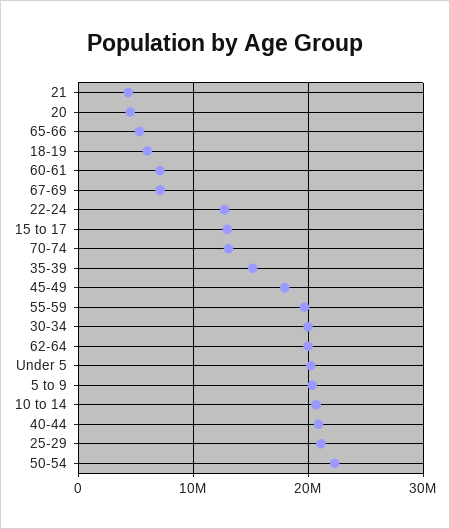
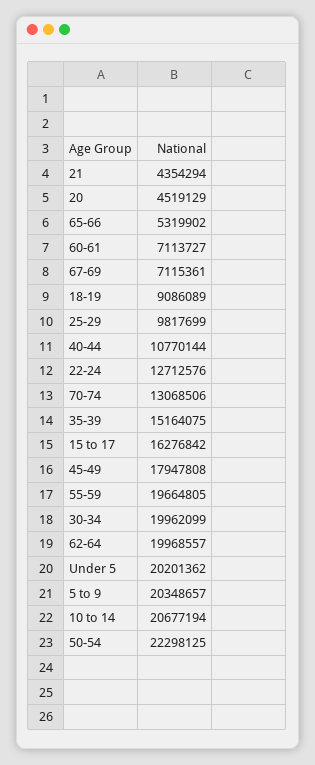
18-19: 6000000 -> 9086089
15 to 17: 13000000 -> 16276842
40-44: 21000000 -> 10770144
25-29: 21000000 -> 9817699

